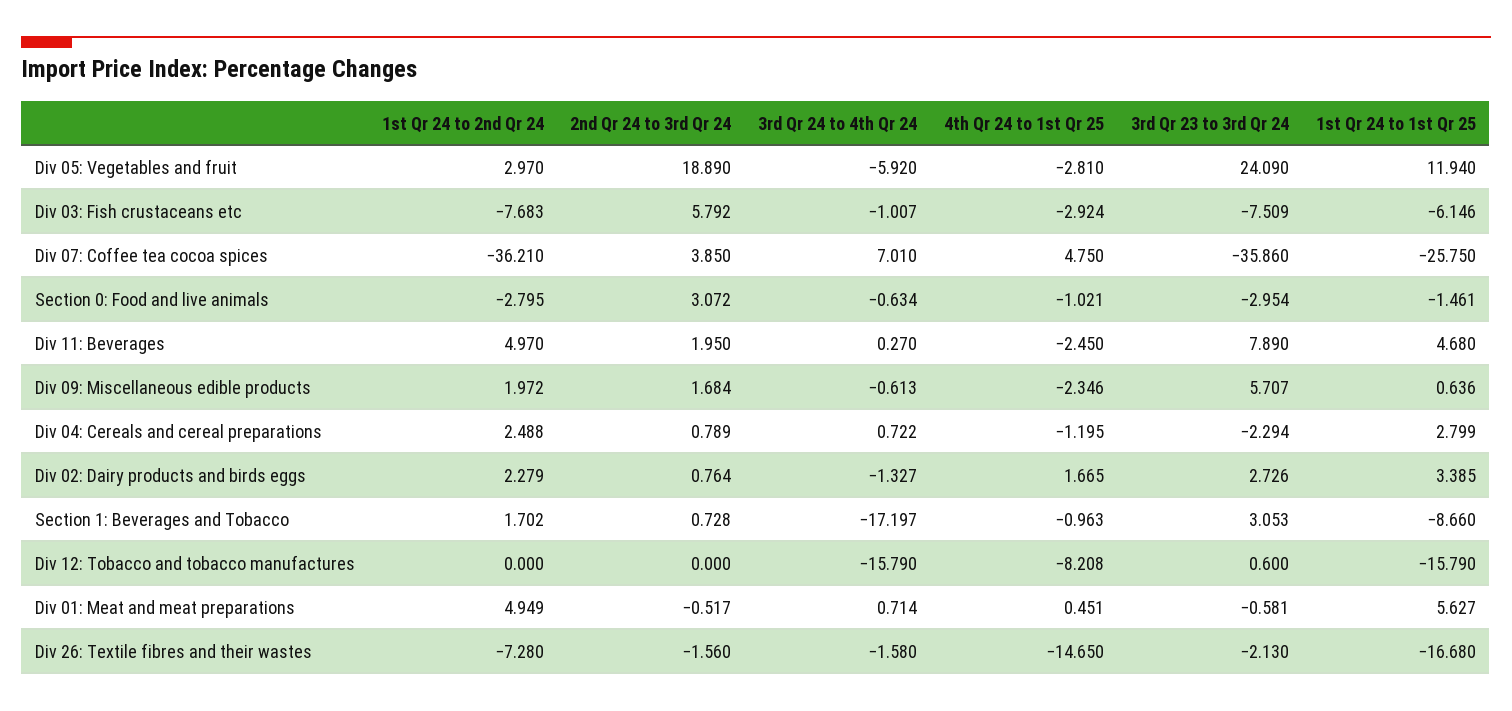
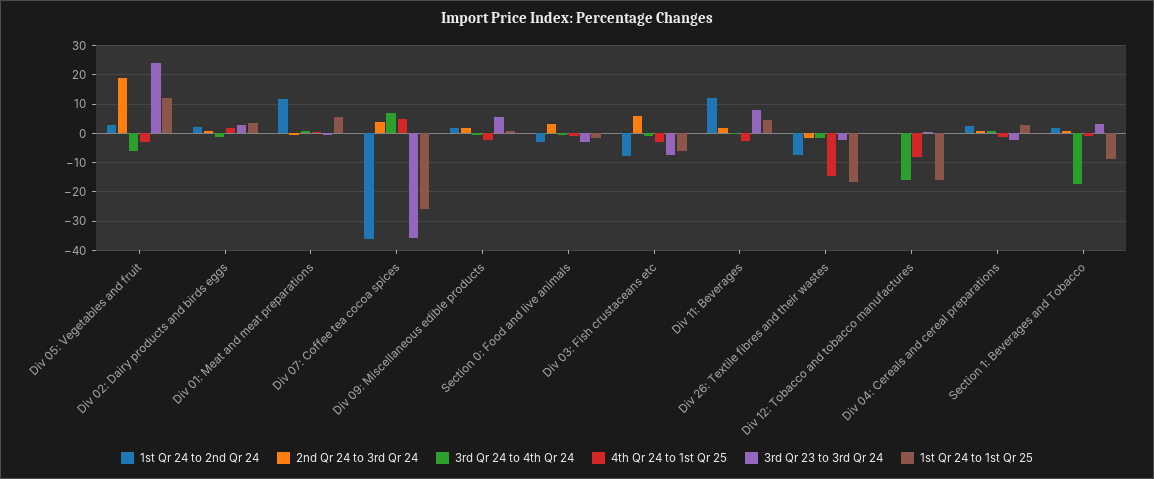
1st Qr 24 to 2nd Qr 24, Div 11: Beverages: 4.97 -> 12.5
1st Qr 24 to 2nd Qr 24, Div 01: Meat and meat preparations: 4.949 -> 12.5

